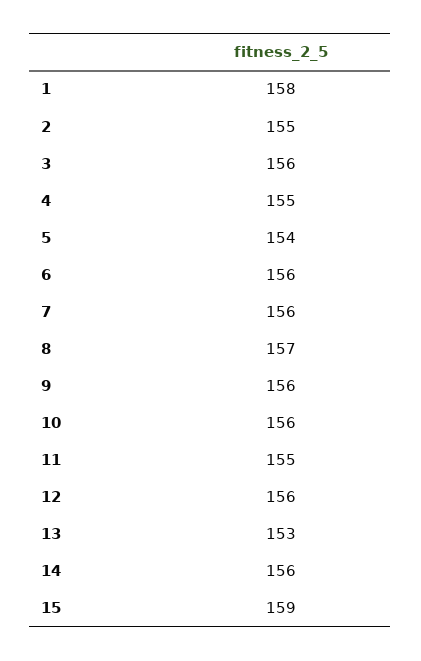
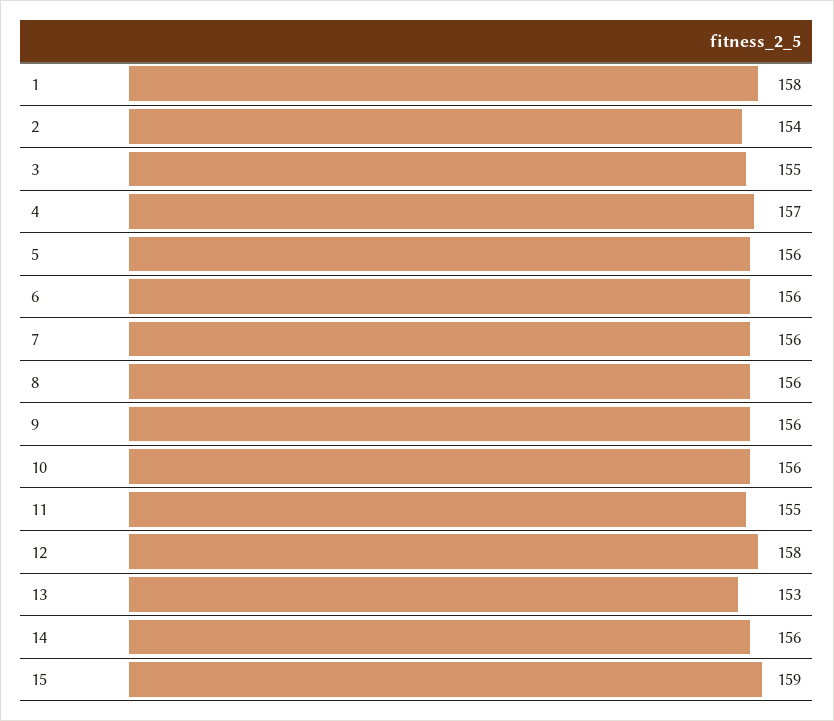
2: 155 -> 154
3: 156 -> 155
4: 155 -> 157
5: 154 -> 156
8: 157 -> 156
12: 156 -> 158

